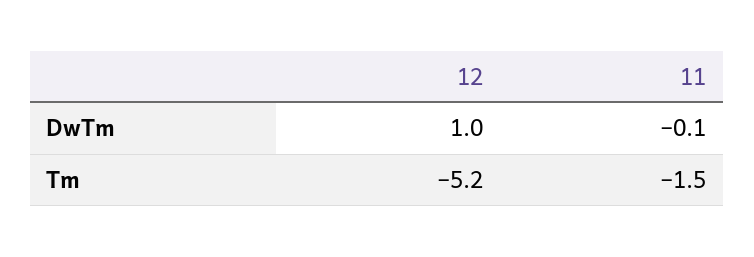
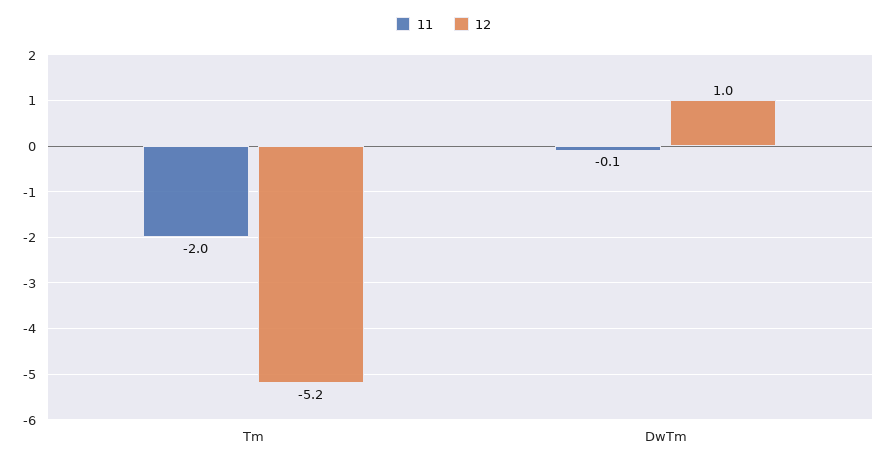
11, Tm: -1.5 -> -2

